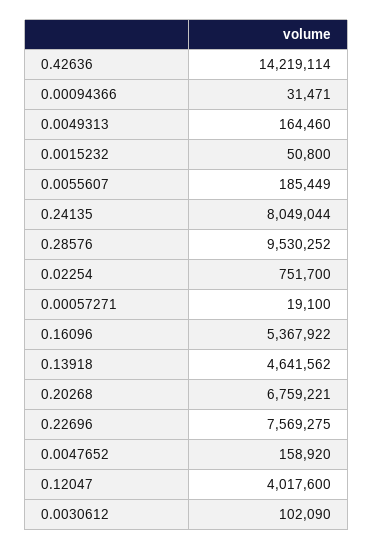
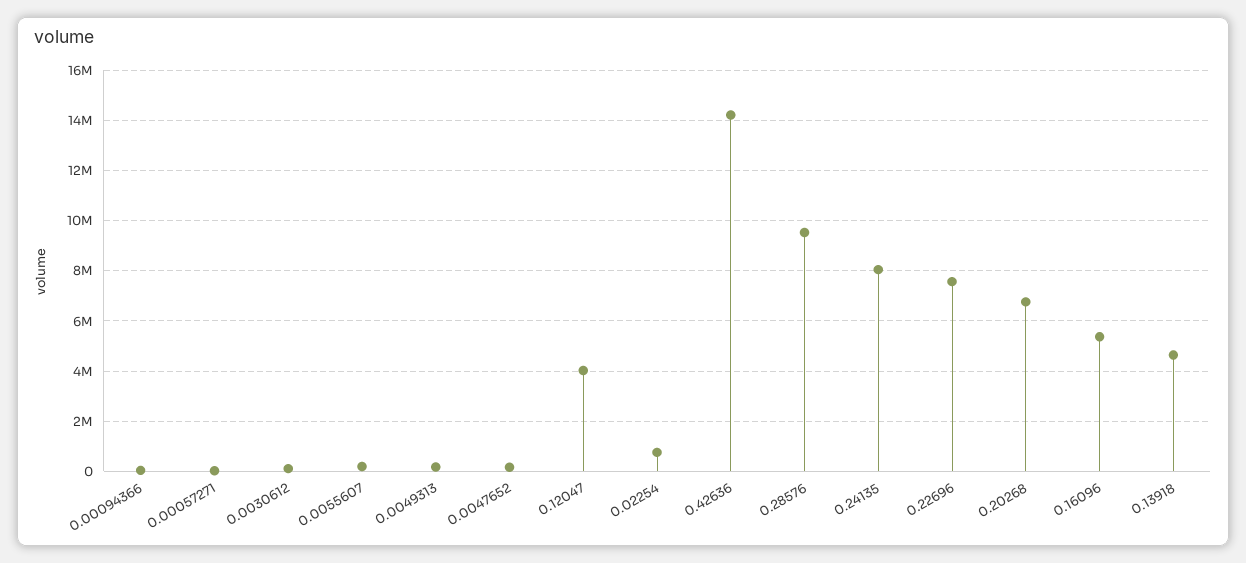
0.0015232: 50800 -> none

